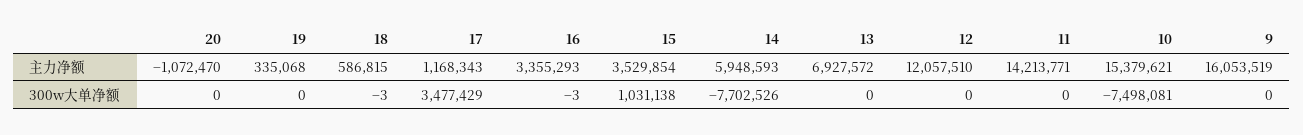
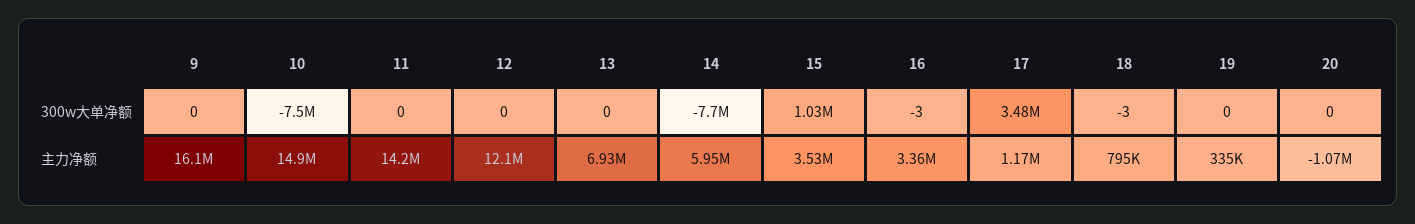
18, 主力净额: 586815 -> 795000
10, 主力净额: 15379621 -> 14900000

